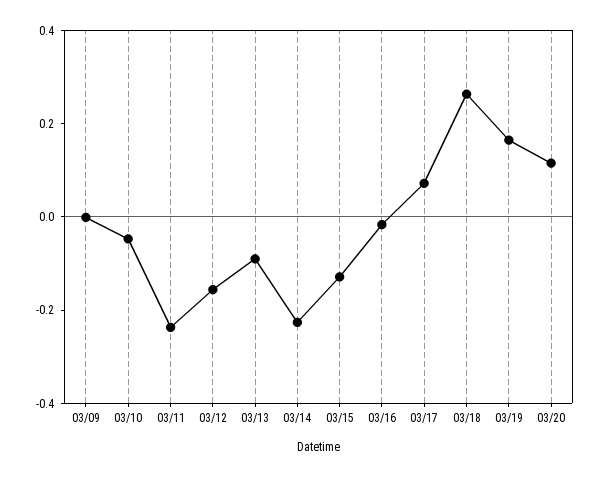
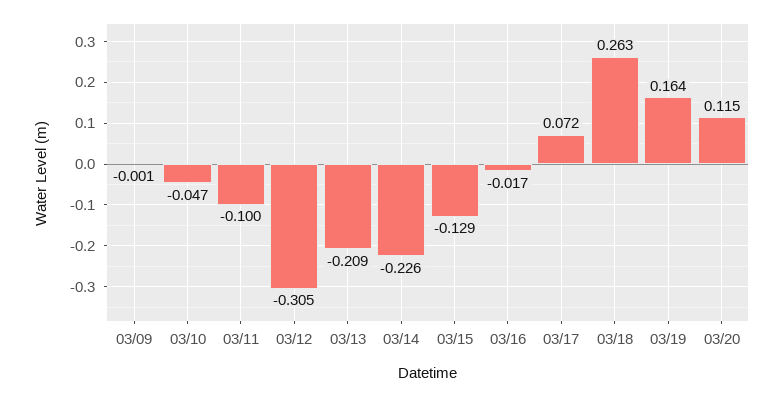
03/11: -0.25 -> -0.1
03/12: -0.15 -> -0.305
03/13: -0.1 -> -0.209

